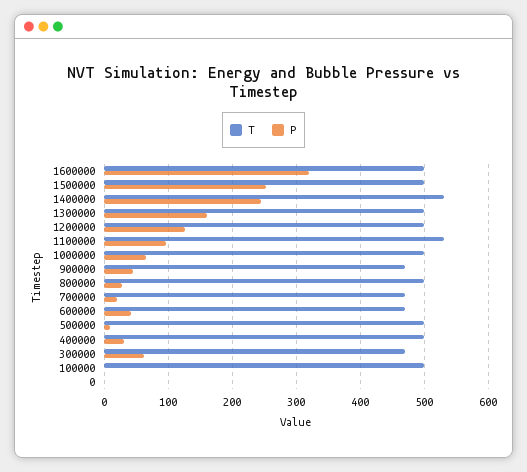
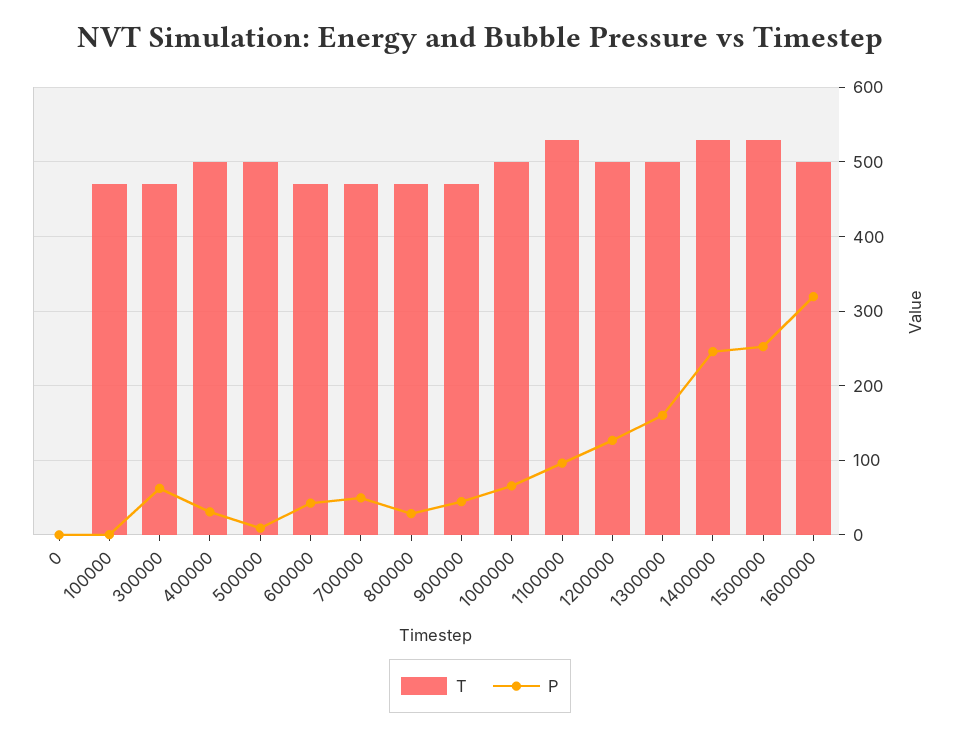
T, 1500000: 500 -> 530
T, 800000: 500 -> 470
P, 700000: 20 -> 50
T, 100000: 500 -> 470

